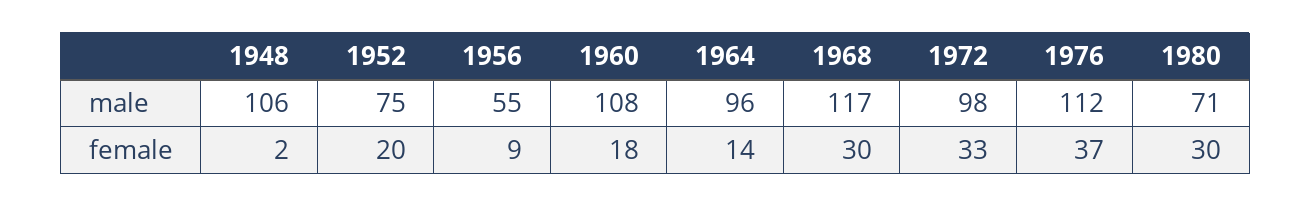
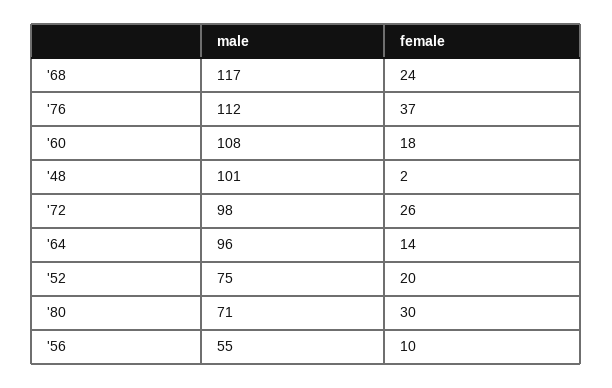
1948, male: 106 -> 101
1956, female: 9 -> 10
1968, female: 30 -> 24
1972, female: 33 -> 26

